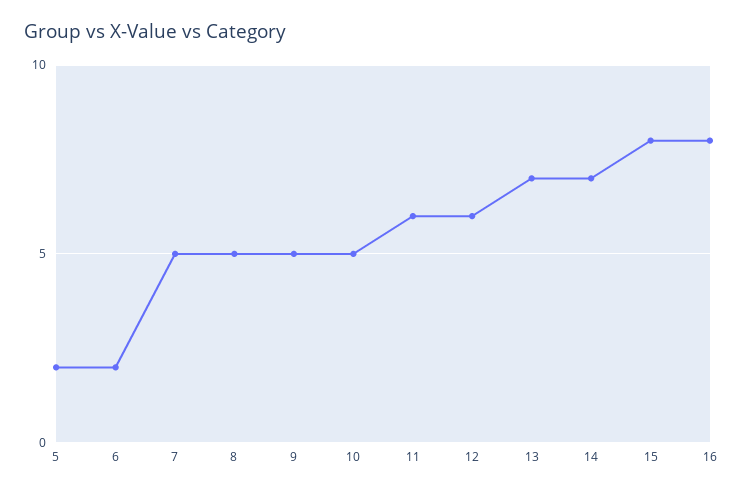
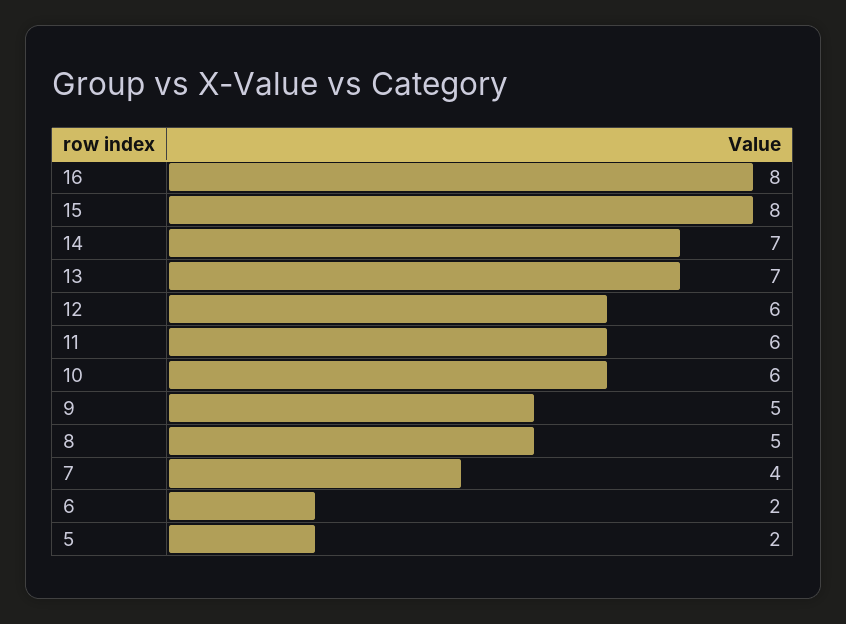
7: 5 -> 4
10: 5 -> 6

